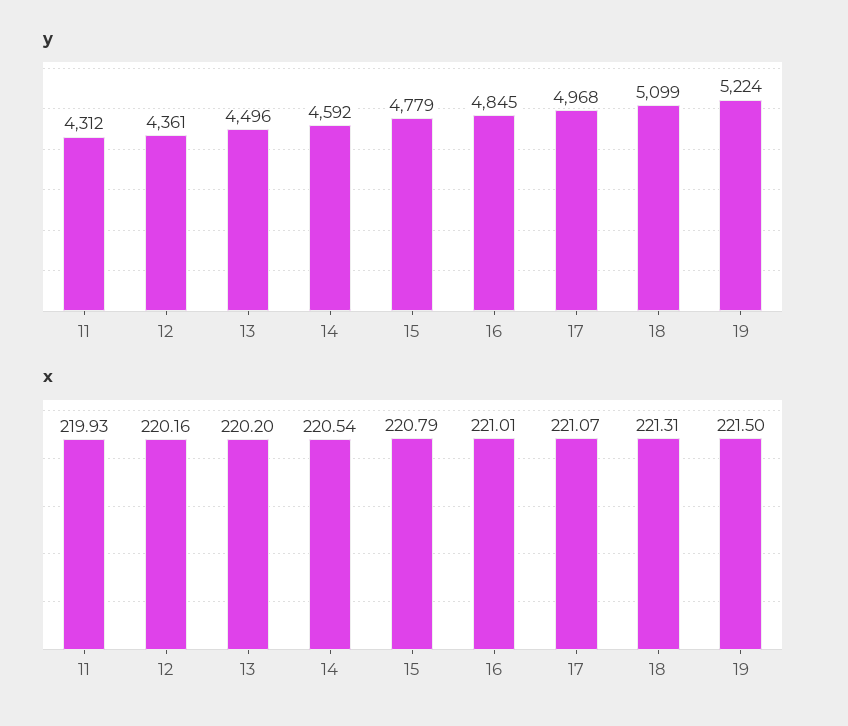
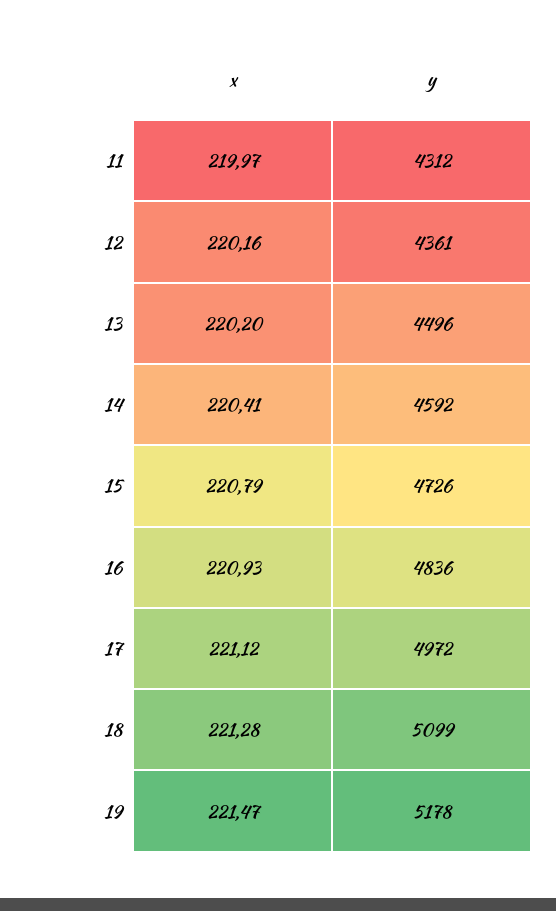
y, 15: 4779 -> 4726
y, 16: 4845 -> 4836
y, 17: 4968 -> 4972
y, 19: 5224 -> 5178
x, 11: 219.93 -> 219.97
x, 14: 220.54 -> 220.41
x, 16: 221.01 -> 220.93
x, 17: 221.07 -> 221.12
x, 18: 221.31 -> 221.28
x, 19: 221.5 -> 221.47

